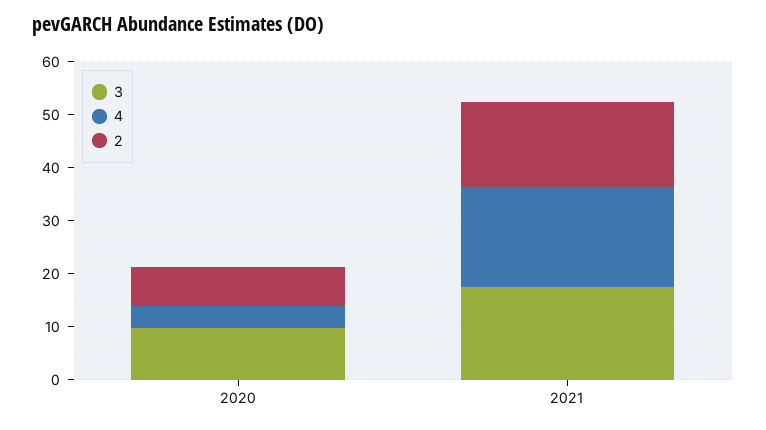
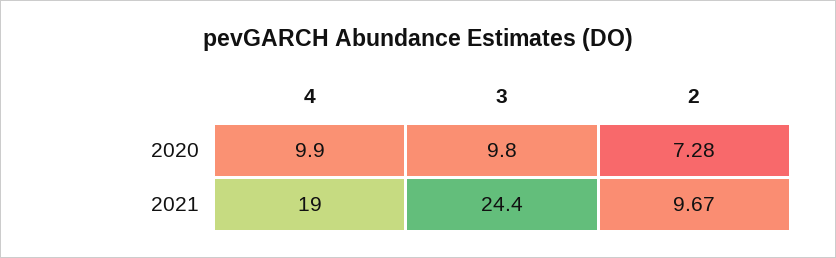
4, 2020: 4 -> 9.9
3, 2021: 18 -> 24.4
2, 2021: 16 -> 9.67

